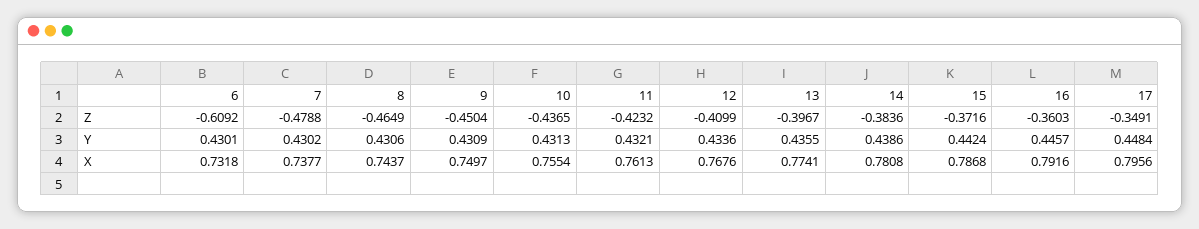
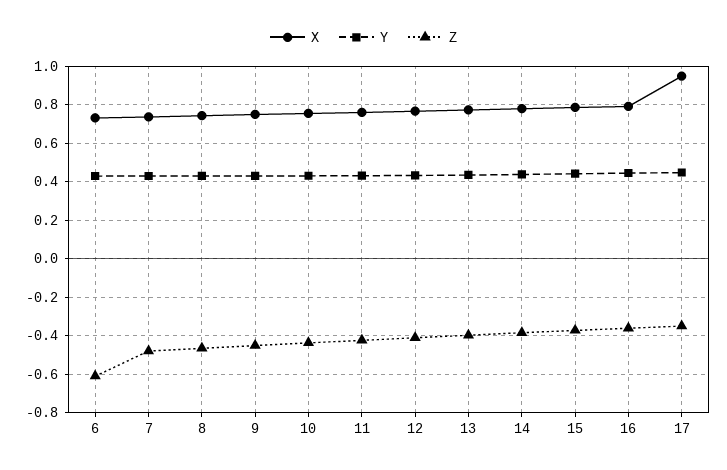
X, 17: 0.7956 -> 0.95

